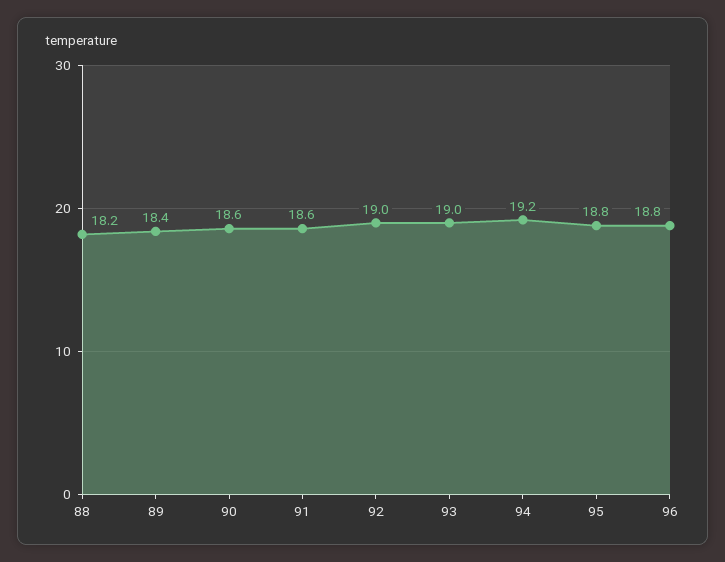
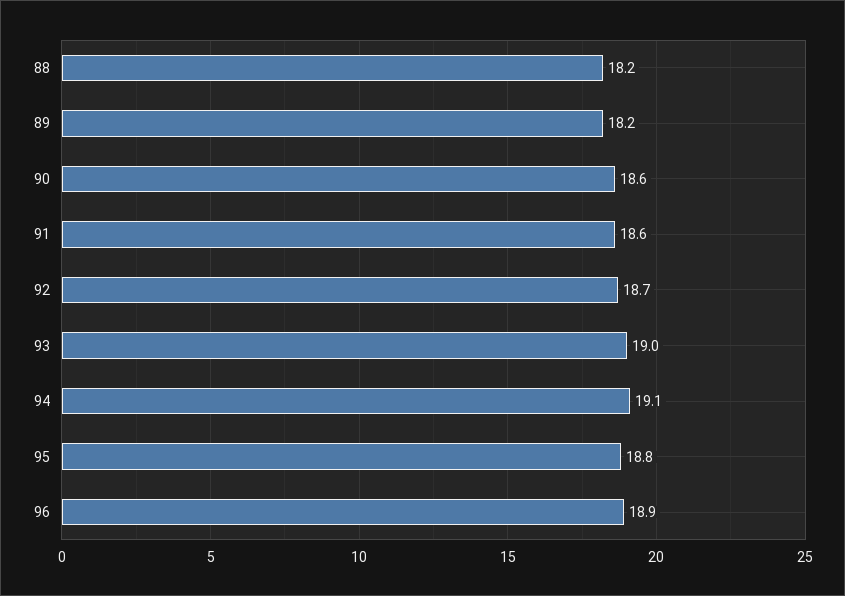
89: 18.4 -> 18.2
92: 19 -> 18.7
94: 19.2 -> 19.1
96: 18.8 -> 18.9

